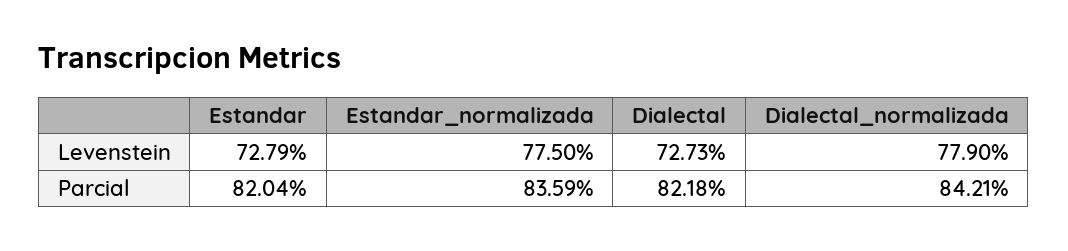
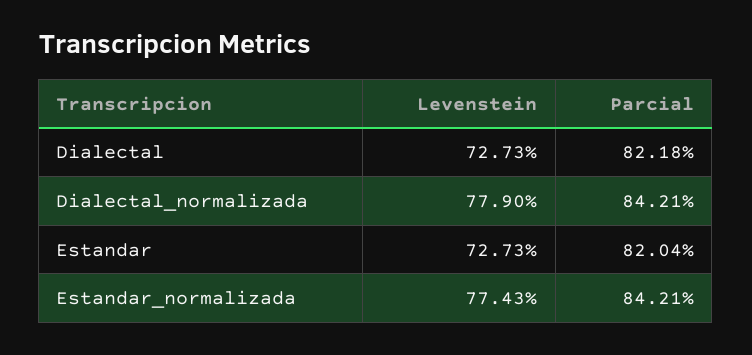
Estandar, Levenstein: 72.79 -> 72.73
Estandar_normalizada, Levenstein: 77.5 -> 77.43
Estandar_normalizada, Parcial: 83.59 -> 84.21

